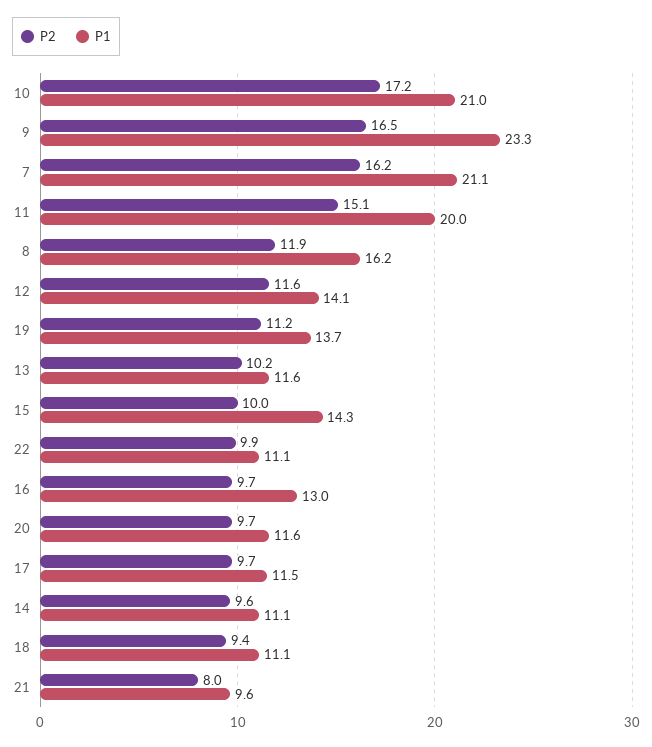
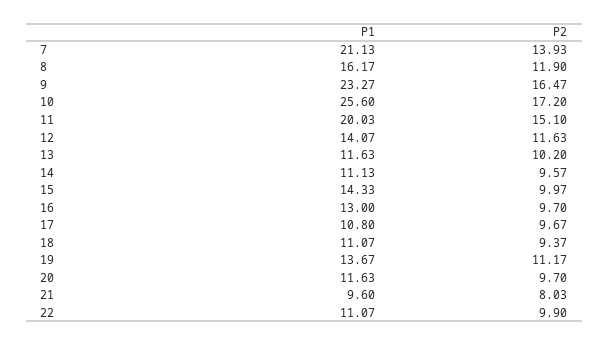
P1, 10: 21 -> 25.6
P2, 7: 16.2 -> 13.93
P1, 17: 11.5 -> 10.8

